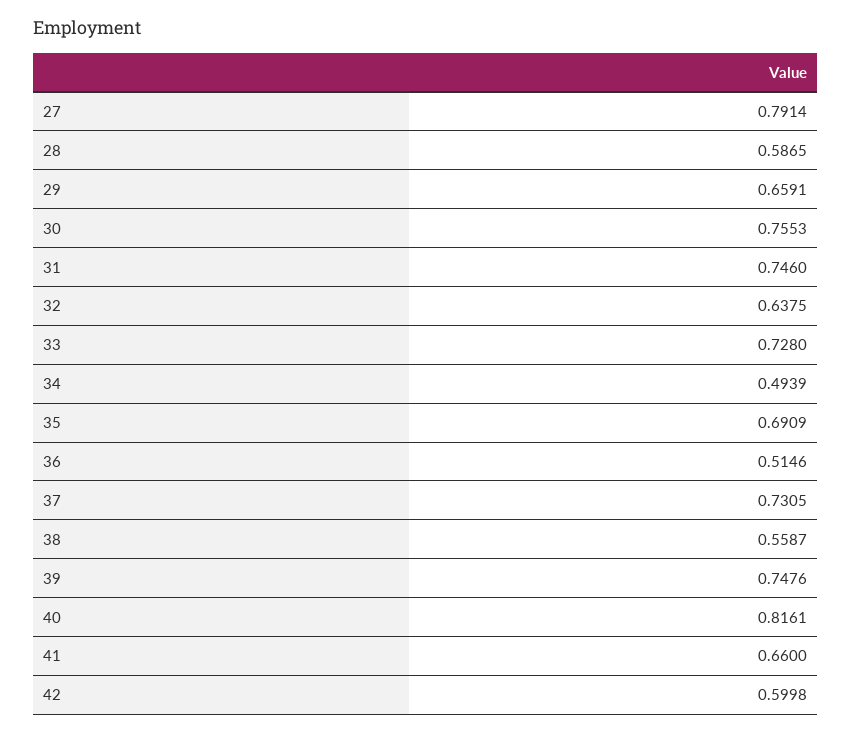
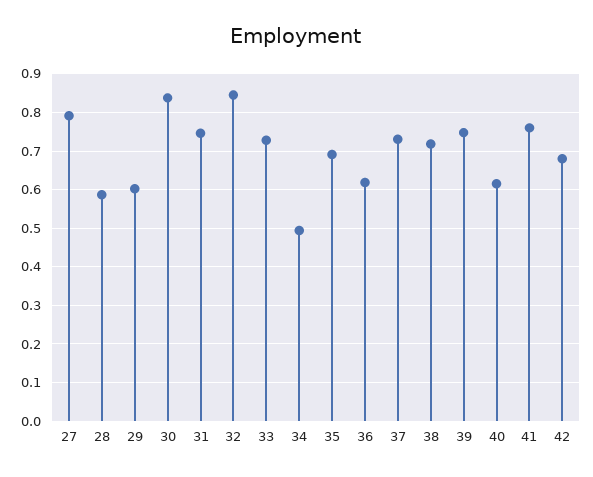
29: 0.6591 -> 0.6
30: 0.7553 -> 0.84
32: 0.6375 -> 0.84
36: 0.5146 -> 0.62
38: 0.5587 -> 0.72
40: 0.8161 -> 0.62
41: 0.66 -> 0.76
42: 0.5998 -> 0.68

